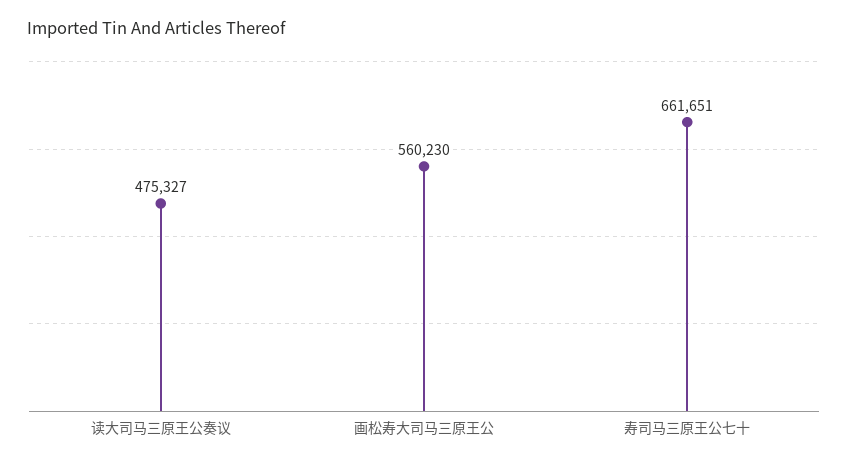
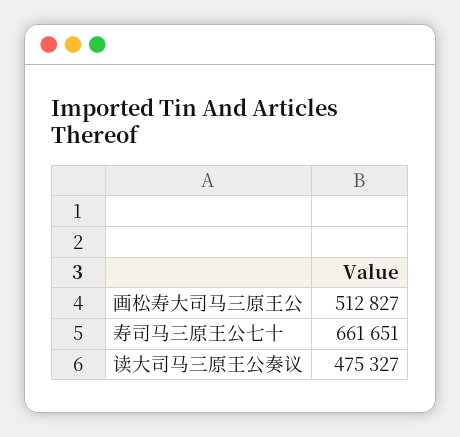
画松寿大司马三原王公: 560230 -> 512827

